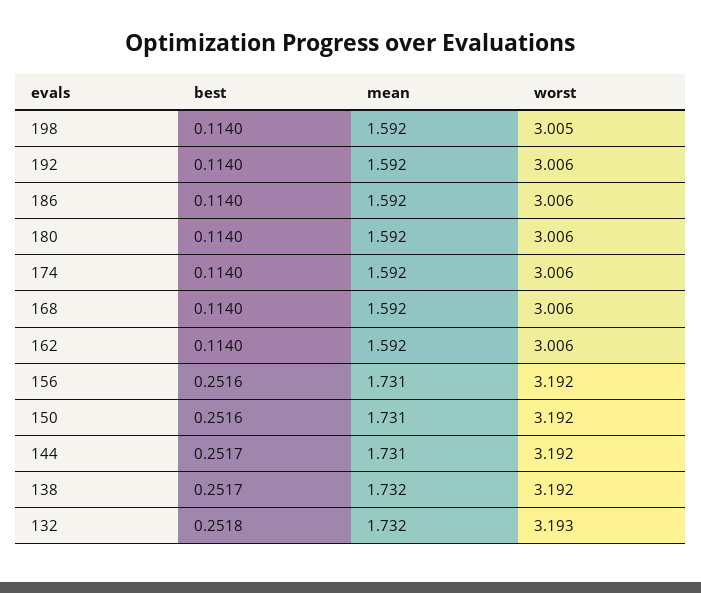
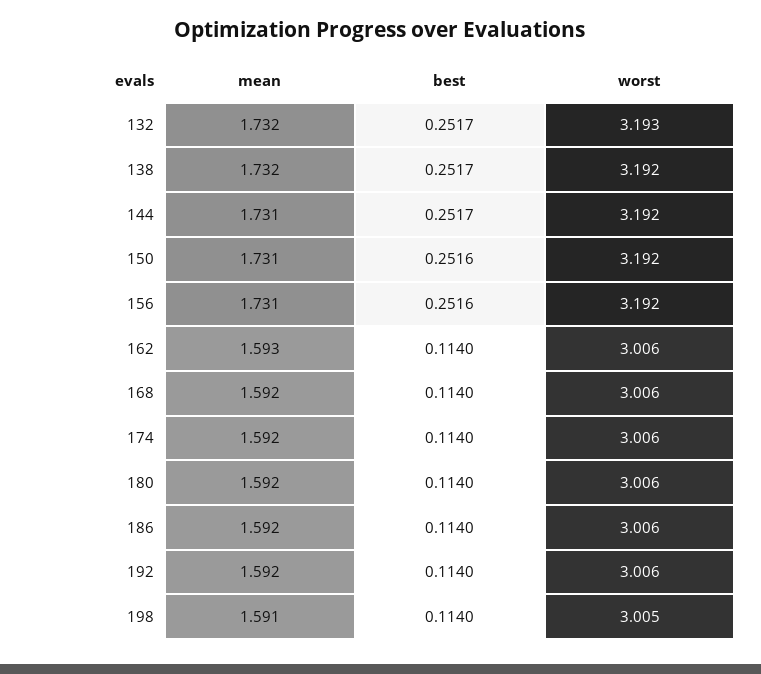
mean, 198: 1.592 -> 1.591
mean, 162: 1.592 -> 1.593
best, 132: 0.2518 -> 0.2517

